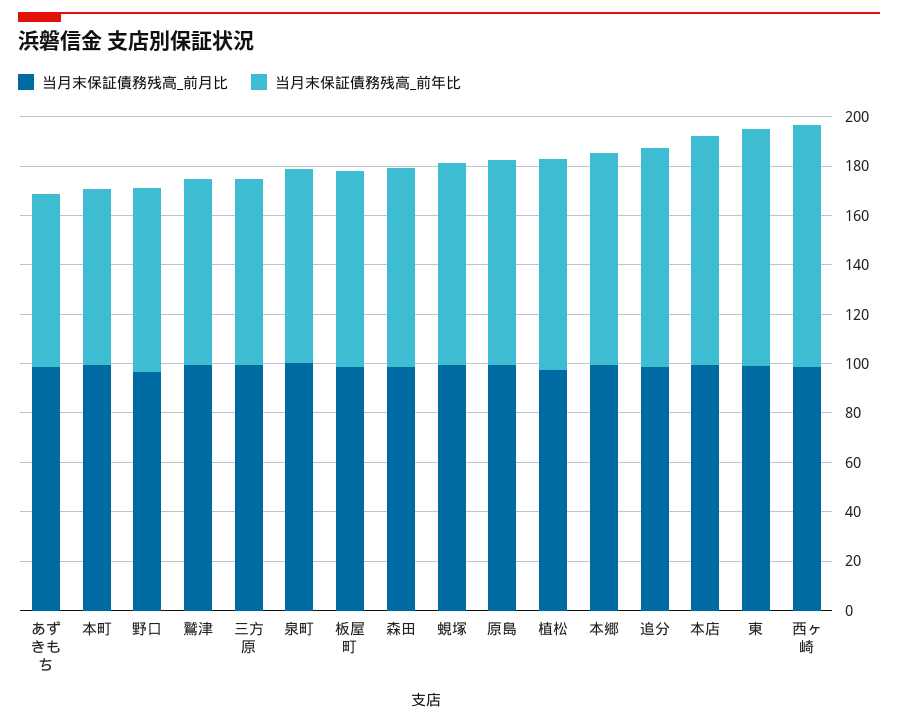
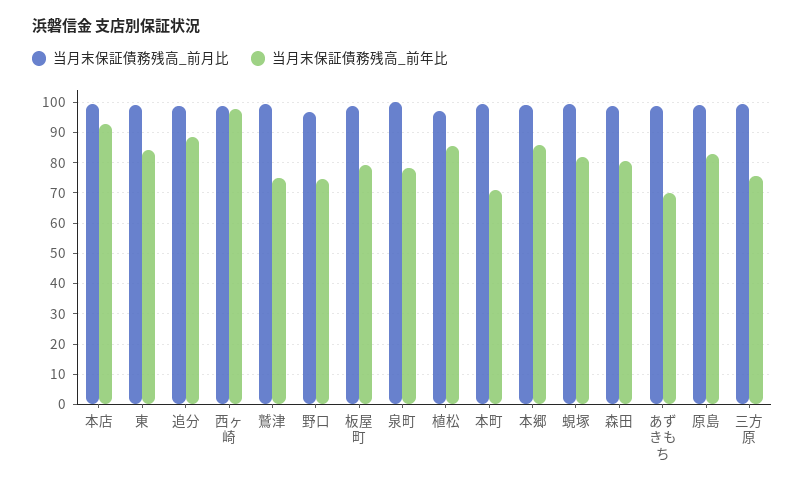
当月末保証債務残高_前年比, 東: 95 -> 84

